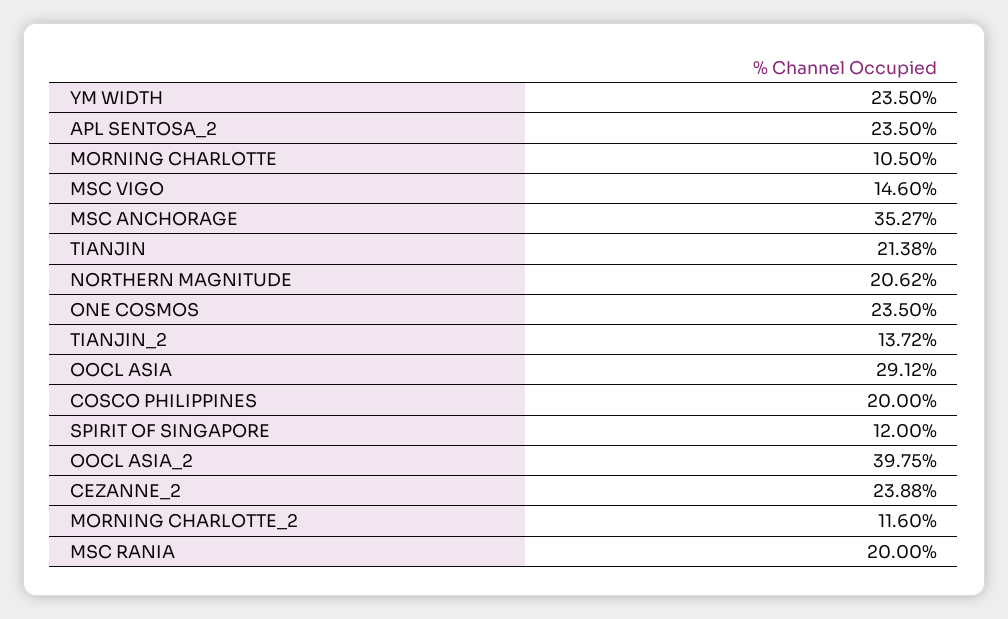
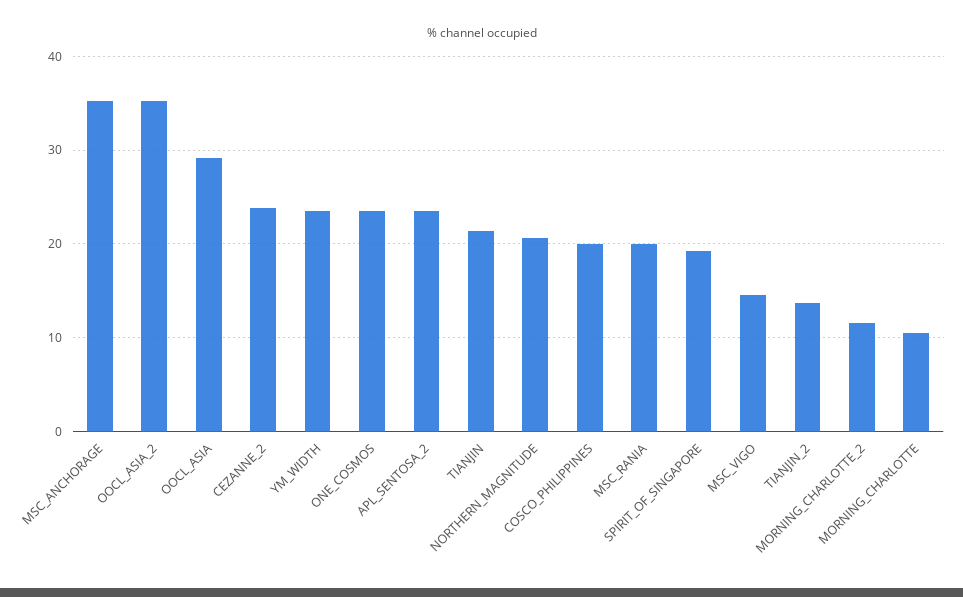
SPIRIT OF SINGAPORE: 12 -> 19
OOCL ASIA_2: 39.75 -> 35

